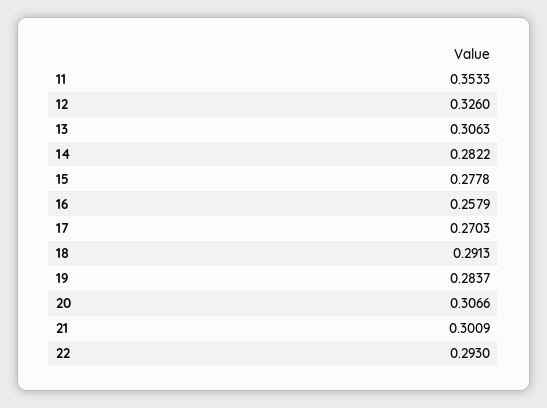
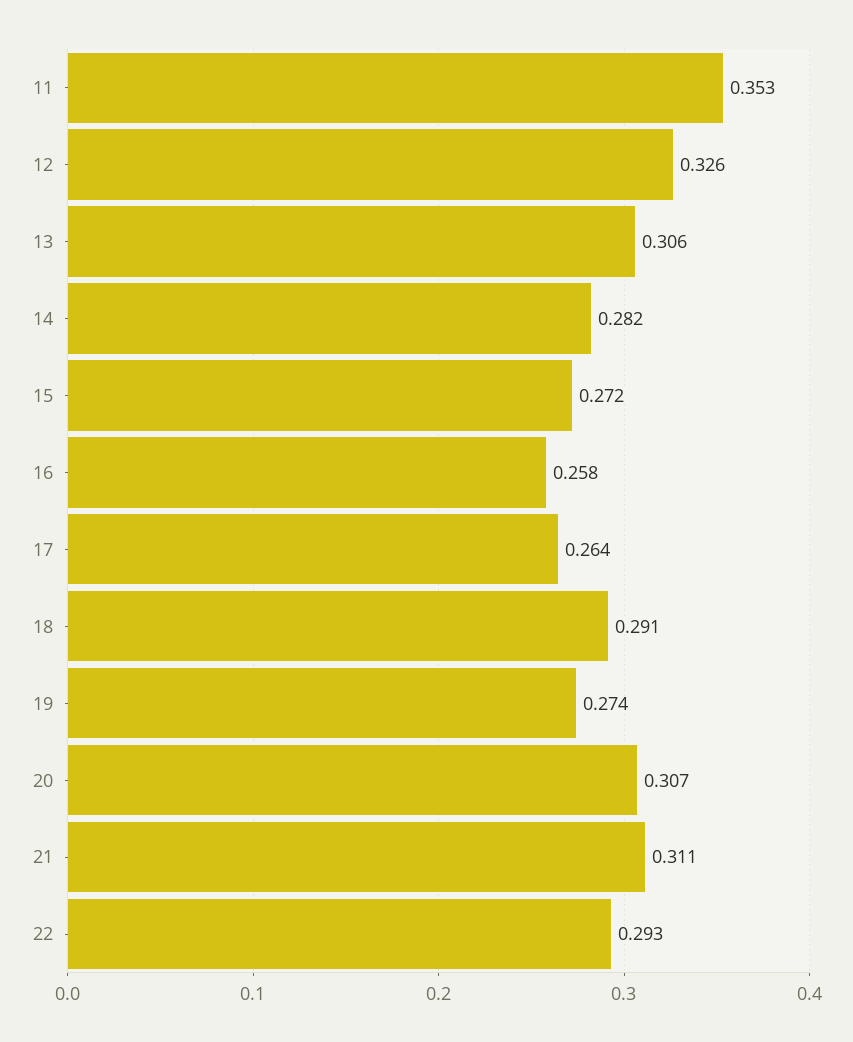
15: 0.2778 -> 0.272
17: 0.2703 -> 0.264
19: 0.2837 -> 0.274
21: 0.3009 -> 0.311

